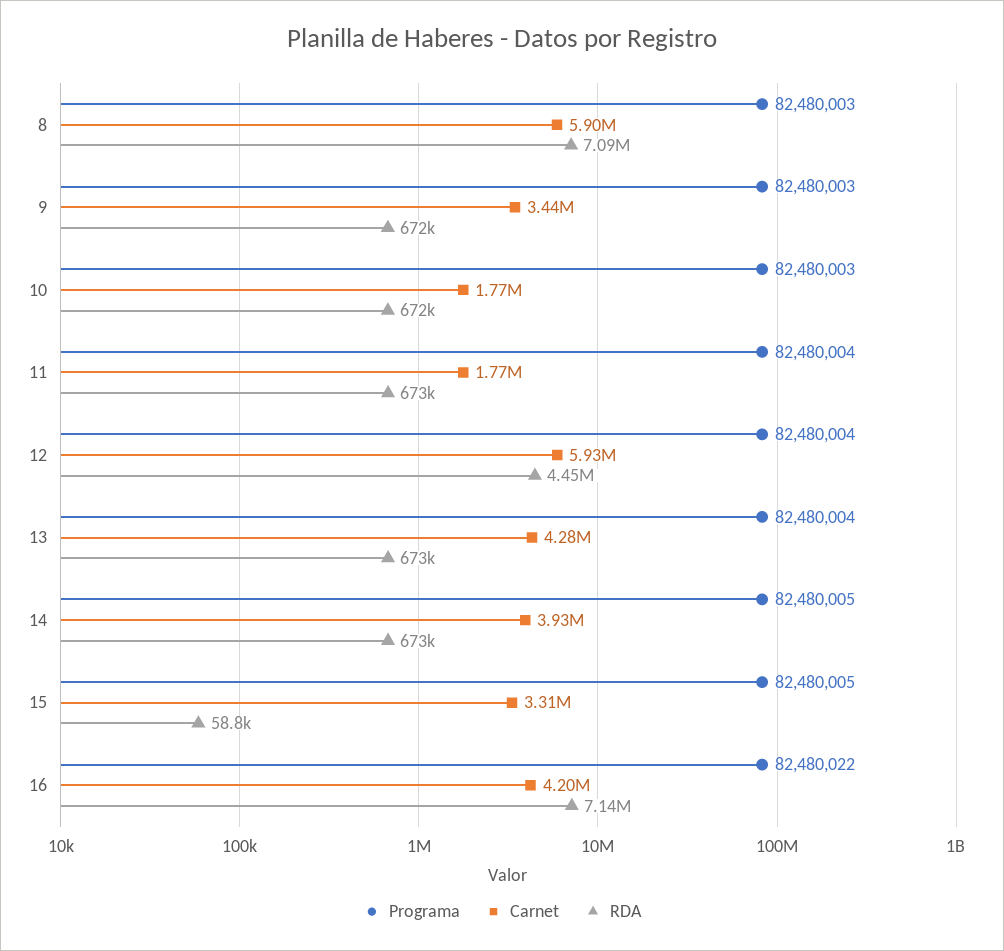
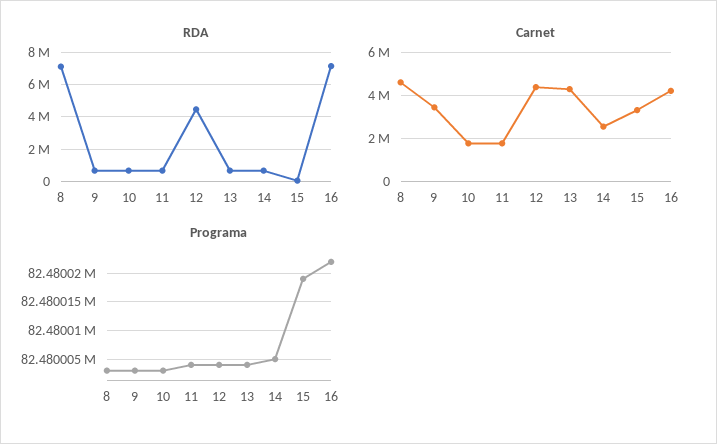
Carnet, 8: 5900000 -> 4500000
Carnet, 12: 5930000 -> 4500000
Carnet, 14: 3930000 -> 2500000
Programa, 15: 82480005 -> 82480020

